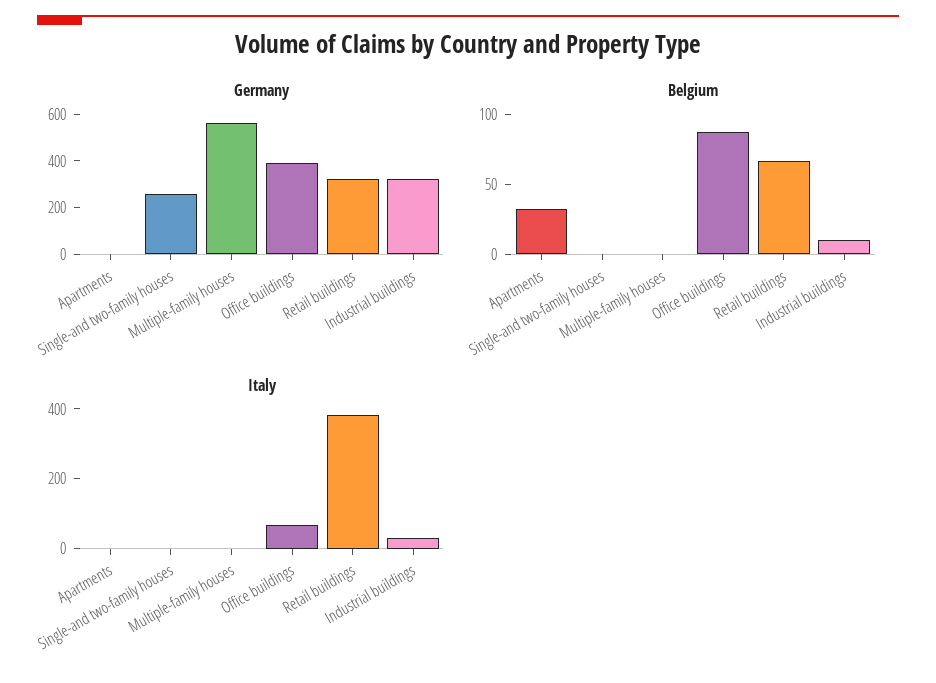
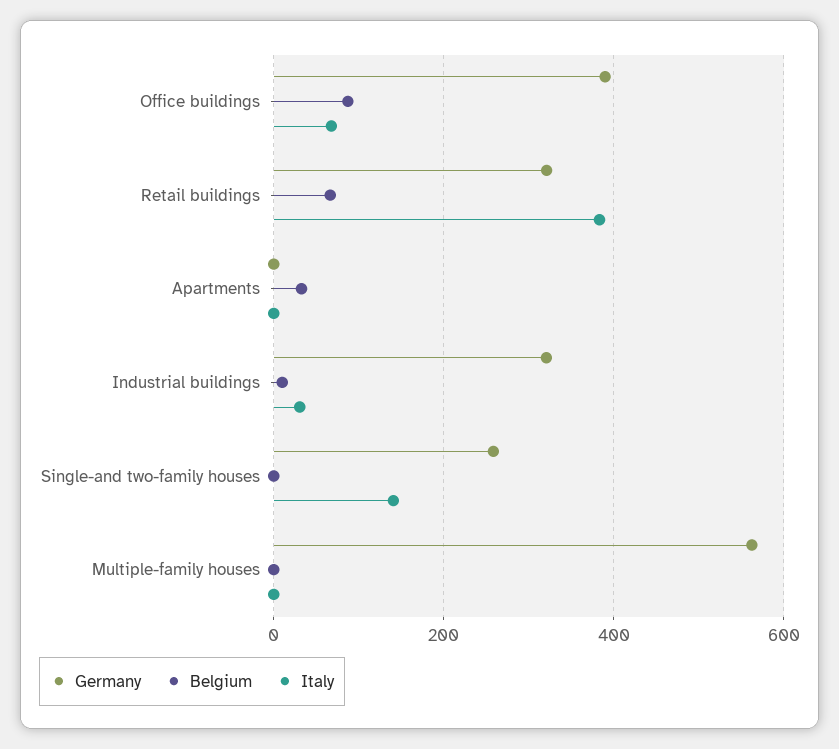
Italy, Single-and two-family houses: 0 -> 140

